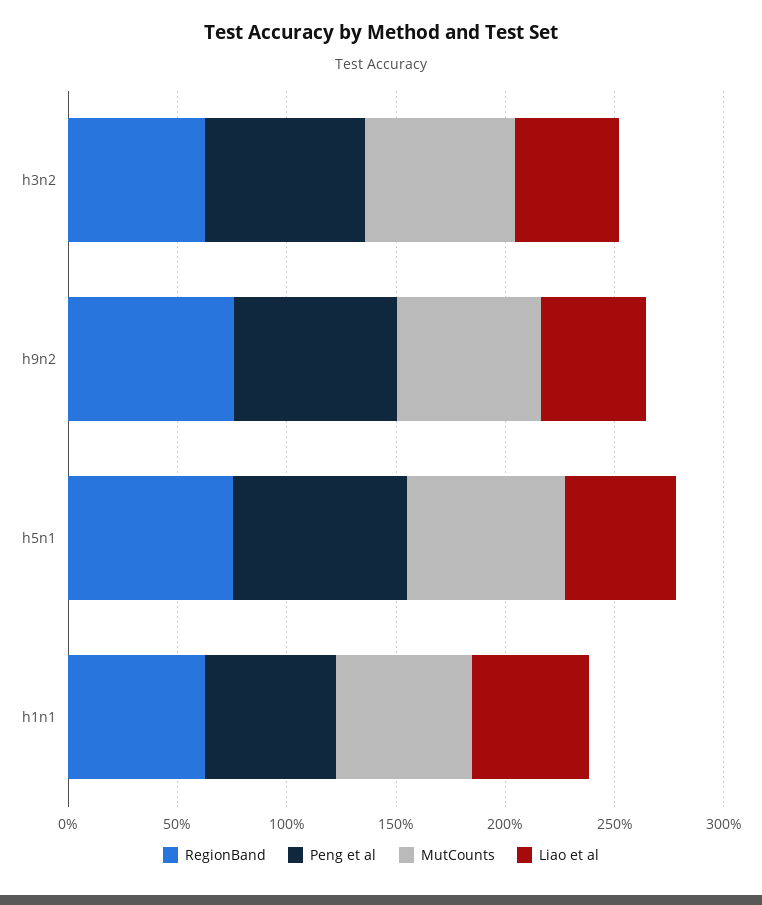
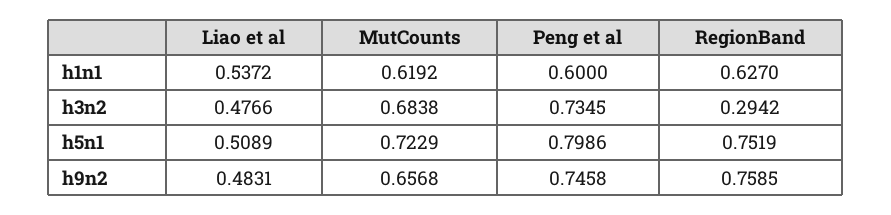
RegionBand, h3n2: 0.6 -> 0.2942

